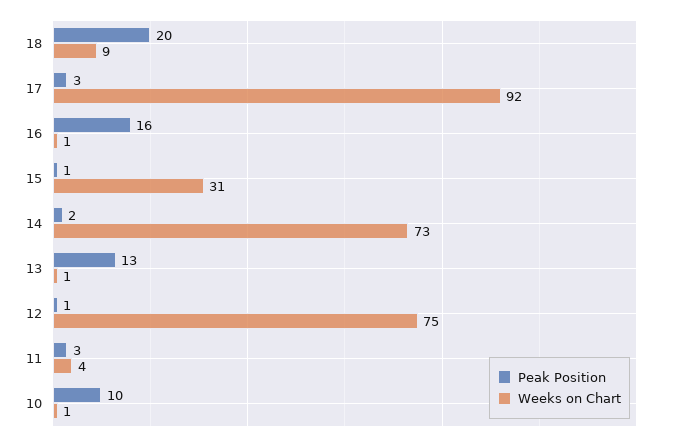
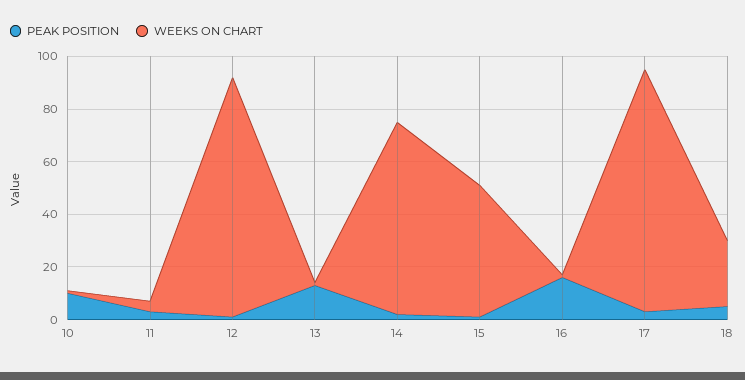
Peak Position, 18: 20 -> 5
Weeks on Chart, 18: 9 -> 25
Weeks on Chart, 15: 31 -> 50
Weeks on Chart, 12: 75 -> 90

